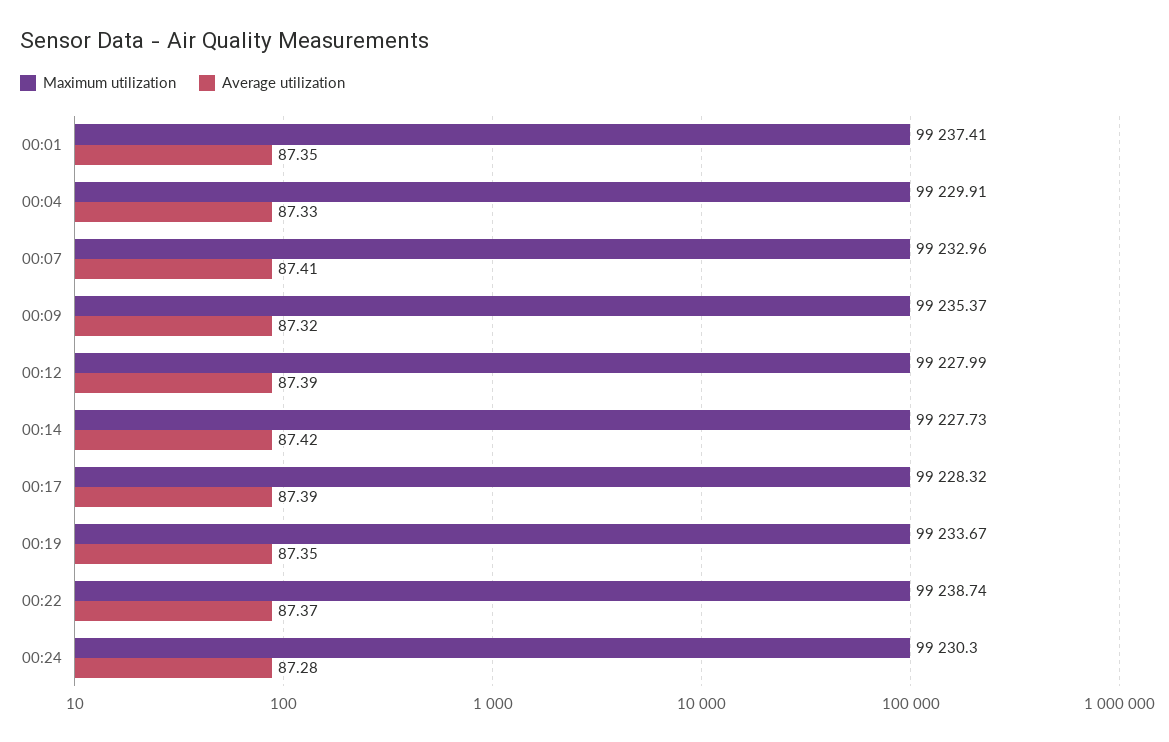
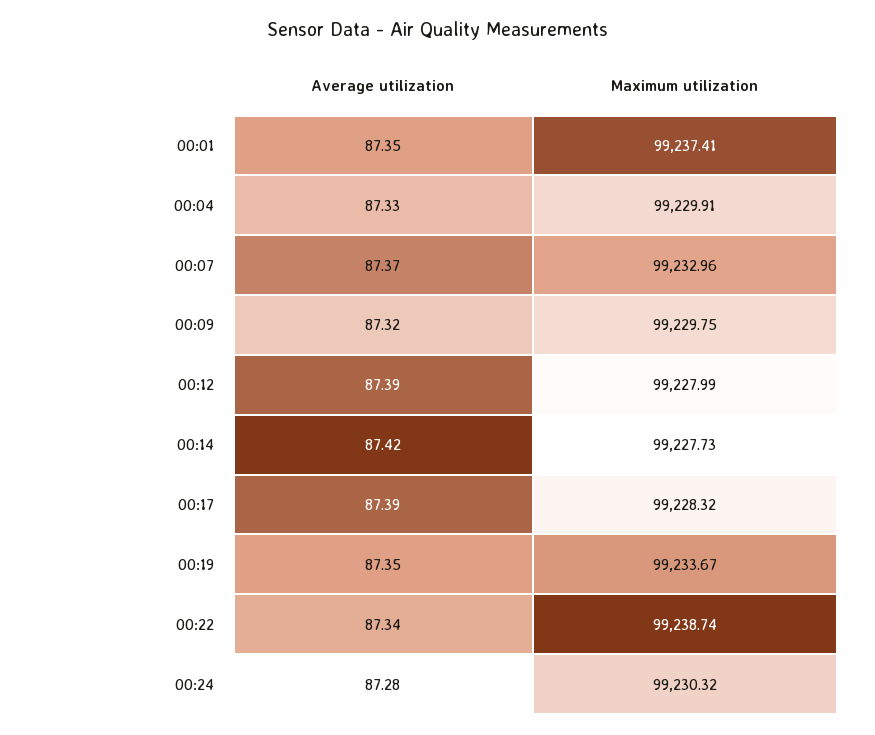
Average utilization, 00:07: 87.41 -> 87.37
Maximum utilization, 00:09: 99235.37 -> 99229.75
Average utilization, 00:22: 87.37 -> 87.34
Maximum utilization, 00:24: 99230.3 -> 99230.32

